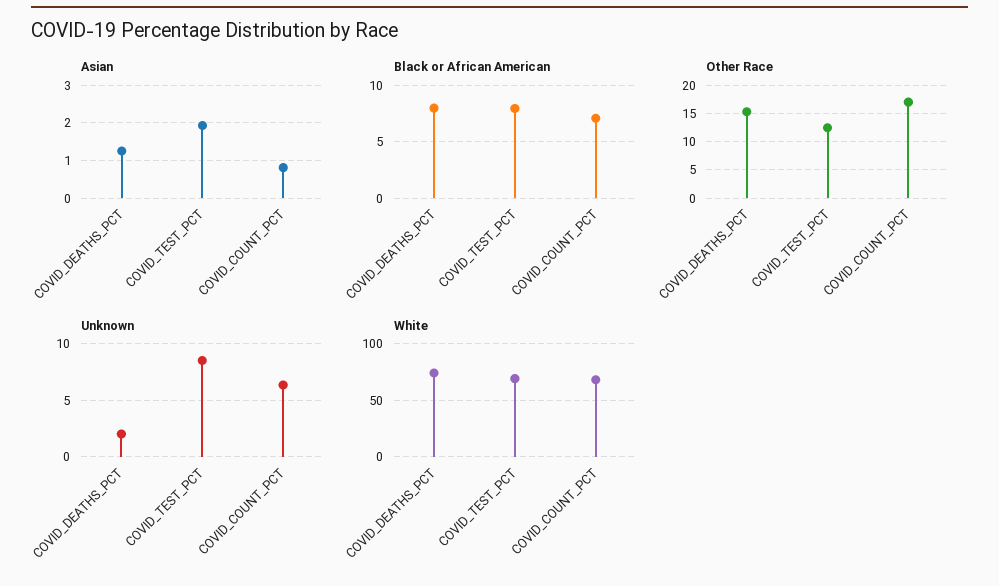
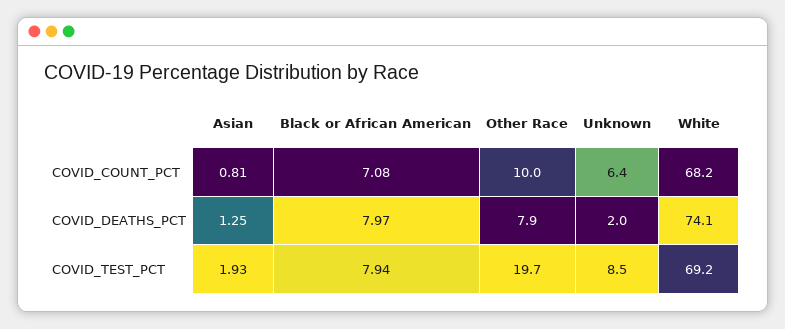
Other Race, COVID_DEATHS_PCT: 15 -> 7.9
Other Race, COVID_TEST_PCT: 12.5 -> 19.7
Other Race, COVID_COUNT_PCT: 17.5 -> 10

